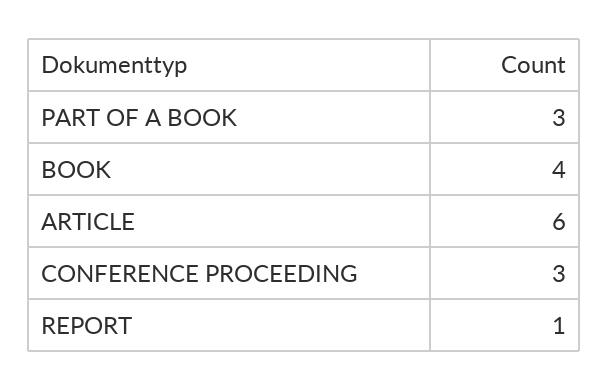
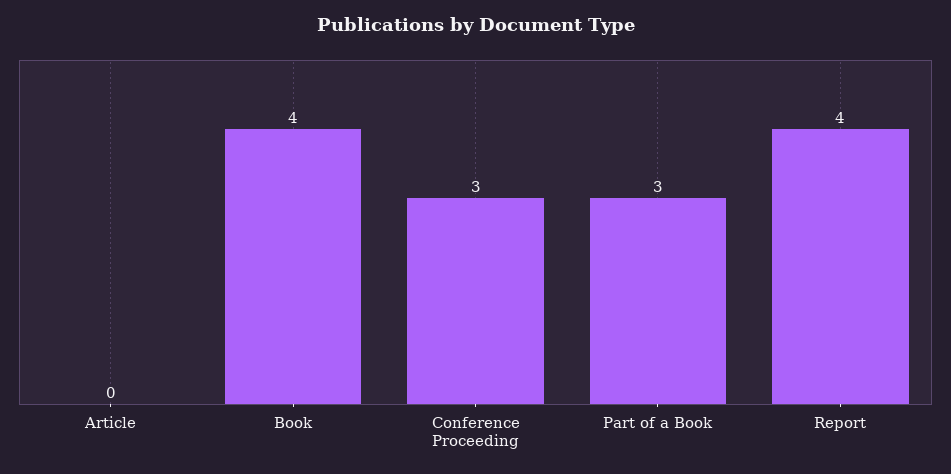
ARTICLE: 6 -> 0
REPORT: 1 -> 4

